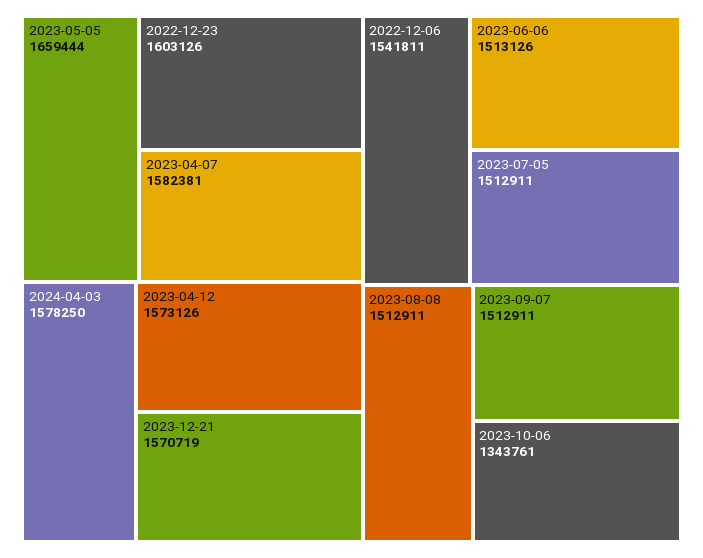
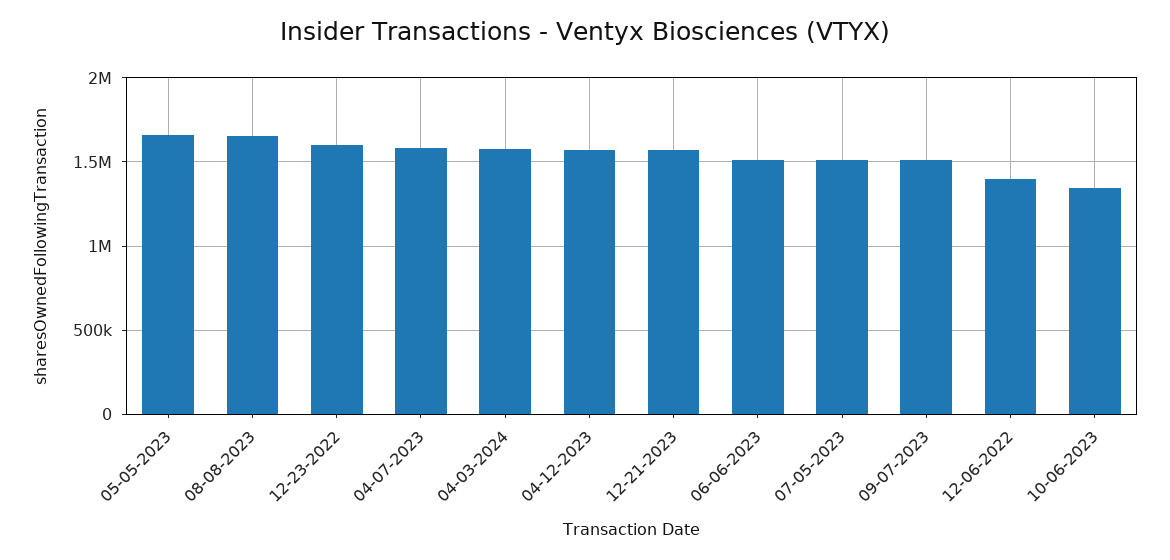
2022-12-06: 1541811 -> 1400000
2023-08-08: 1512911 -> 1650000

